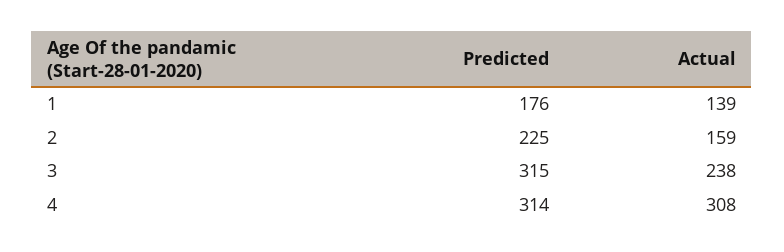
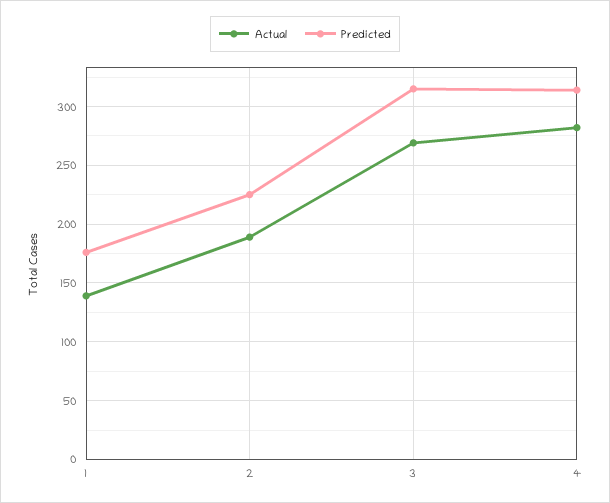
Actual, 2: 159 -> 190
Actual, 3: 238 -> 270
Actual, 4: 308 -> 280

